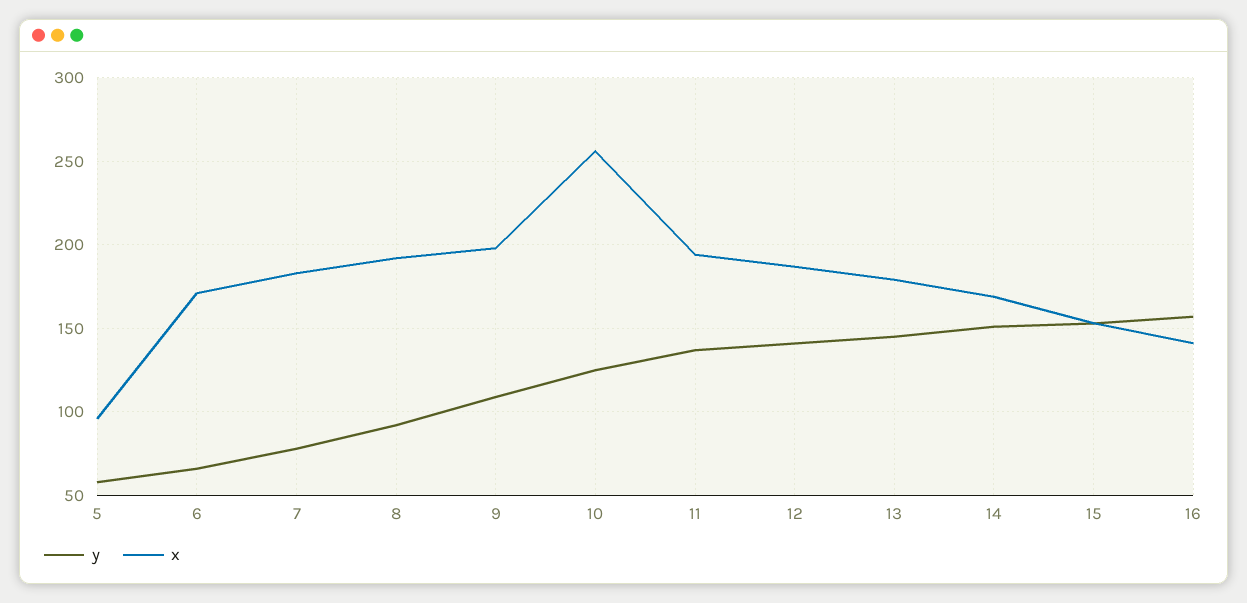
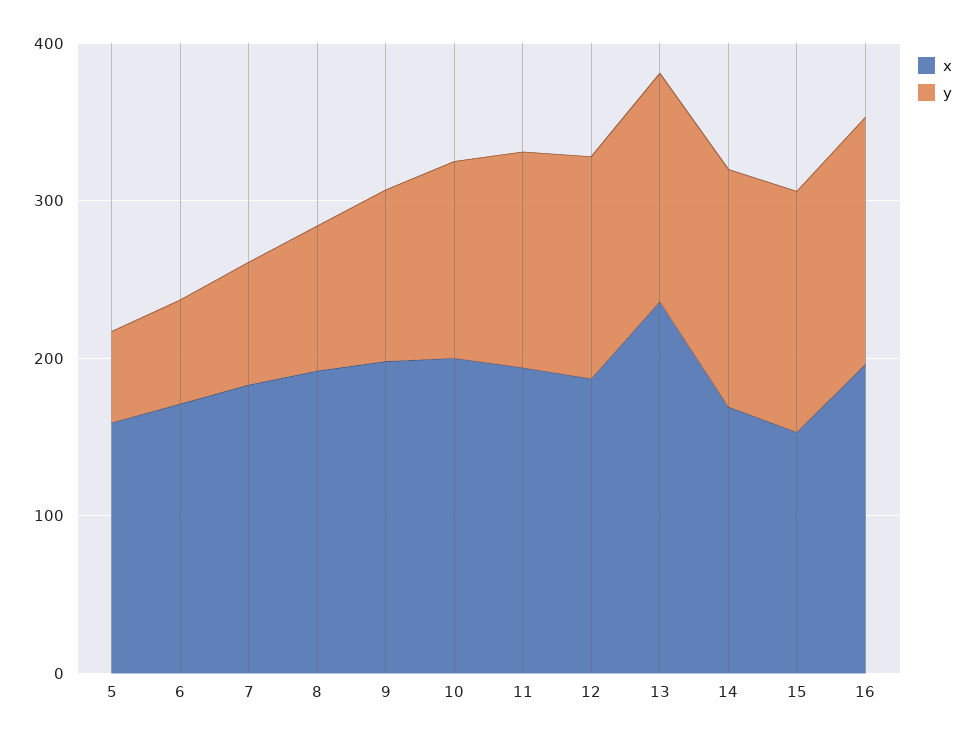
x, 5: 95 -> 160
x, 10: 255 -> 200
x, 13: 180 -> 240
x, 16: 140 -> 200

